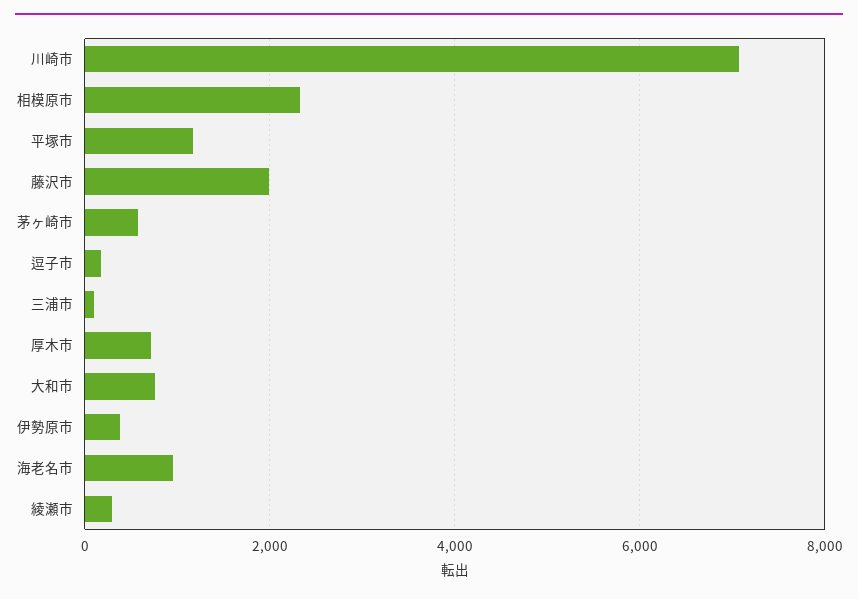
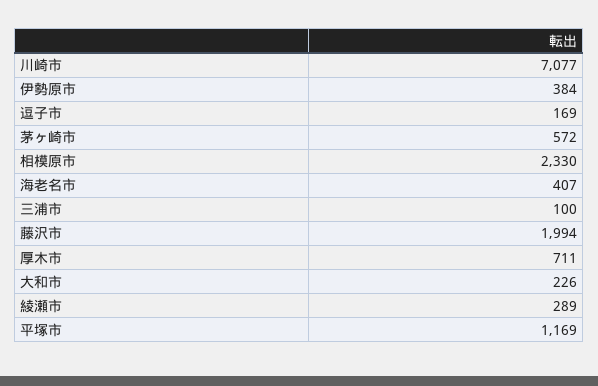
大和市: 800 -> 226
海老名市: 1000 -> 407

